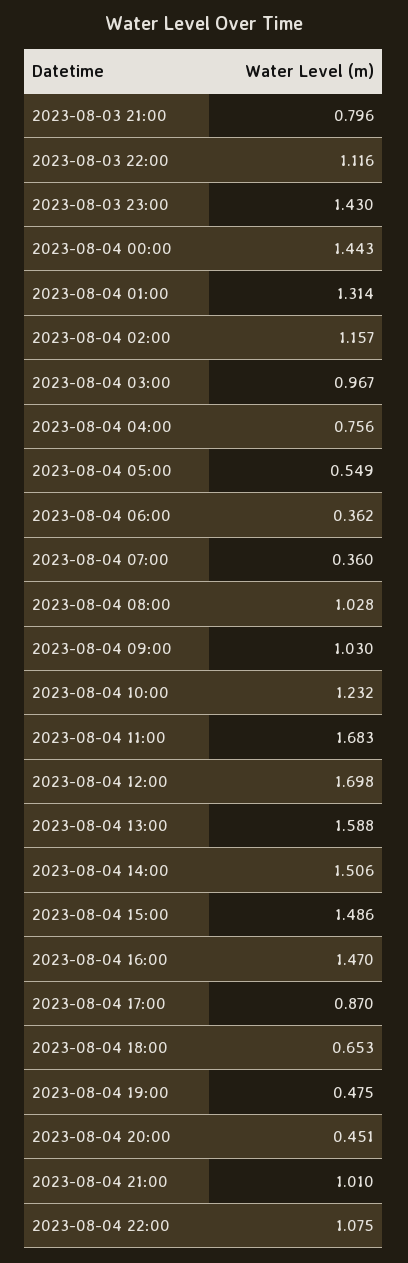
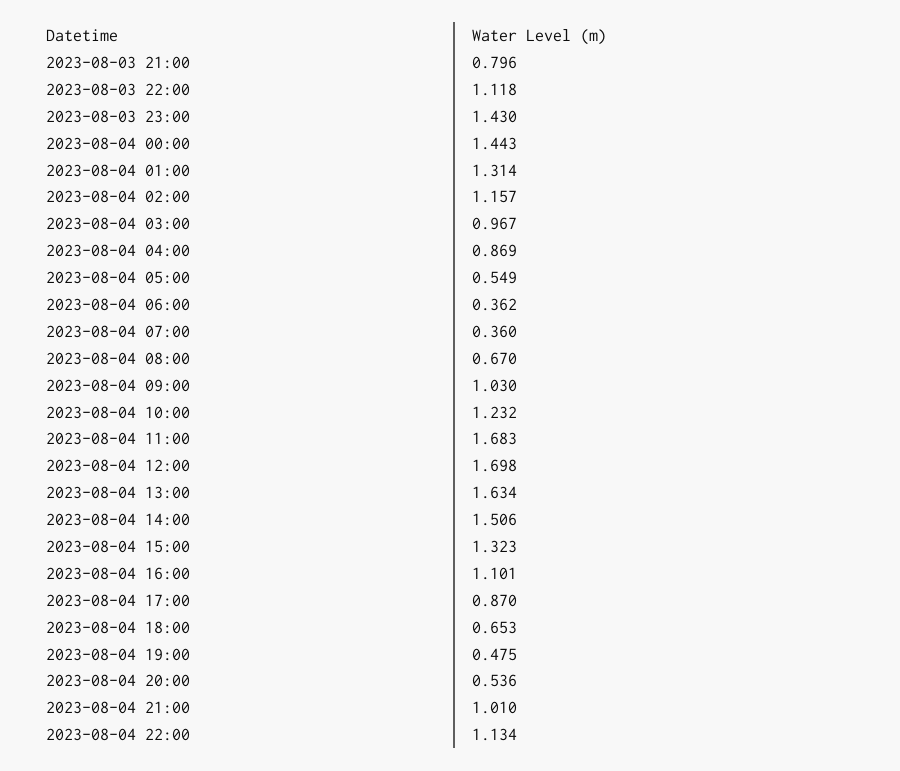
2023-08-03 22:00: 1.116 -> 1.118
2023-08-04 04:00: 0.756 -> 0.869
2023-08-04 08:00: 1.028 -> 0.67
2023-08-04 13:00: 1.588 -> 1.634
2023-08-04 15:00: 1.486 -> 1.323
2023-08-04 16:00: 1.47 -> 1.101
2023-08-04 20:00: 0.451 -> 0.536
2023-08-04 22:00: 1.075 -> 1.134

